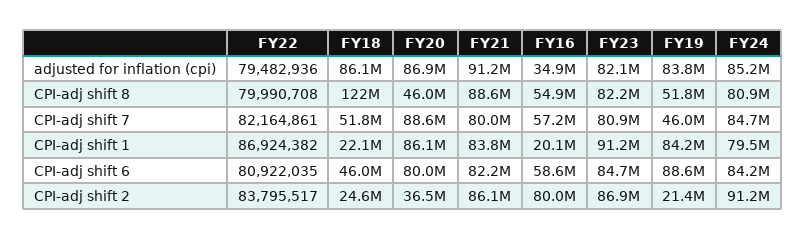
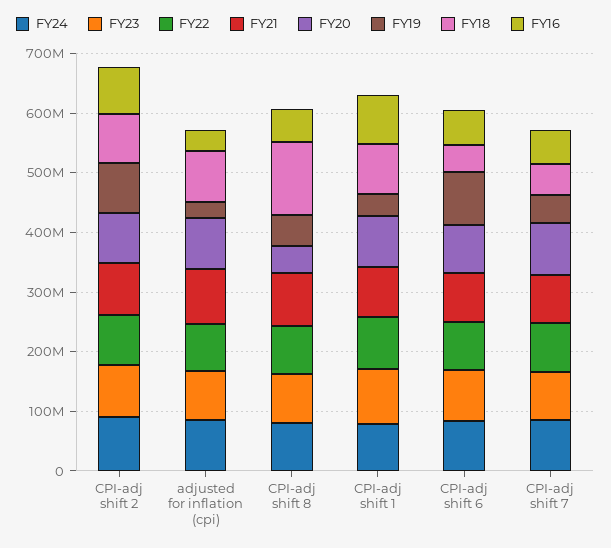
FY19, adjusted for inflation (cpi): 83800000 -> 20000000
FY18, CPI-adj shift 1: 22100000 -> 80000000
FY16, CPI-adj shift 1: 20100000 -> 80000000
FY19, CPI-adj shift 1: 84200000 -> 40000000
FY18, CPI-adj shift 2: 24600000 -> 80000000
FY20, CPI-adj shift 2: 36500000 -> 80000000
FY19, CPI-adj shift 2: 21400000 -> 80000000

